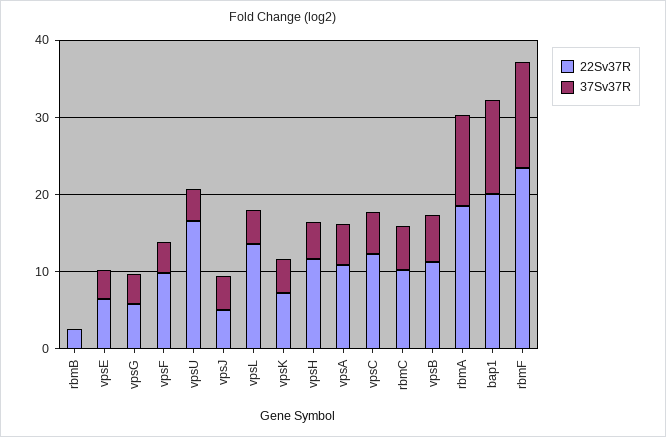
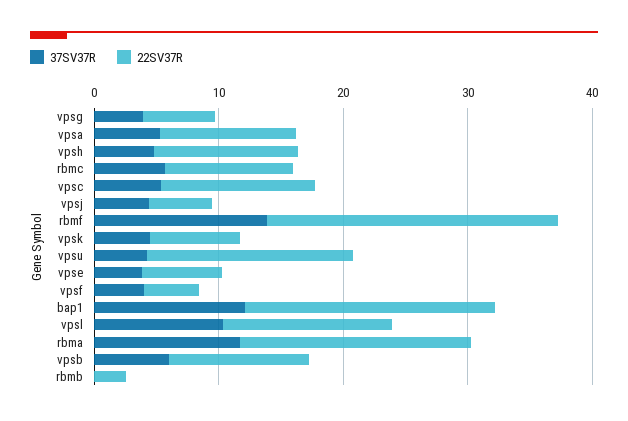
22Sv37R, vpsF: 10 -> 4
37Sv37R, vpsL: 4 -> 10

